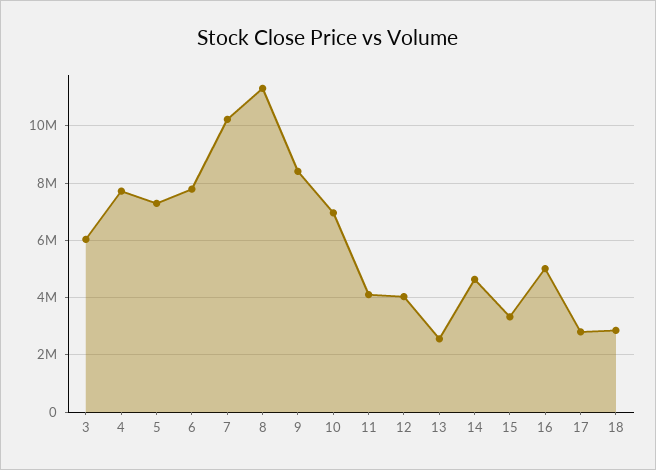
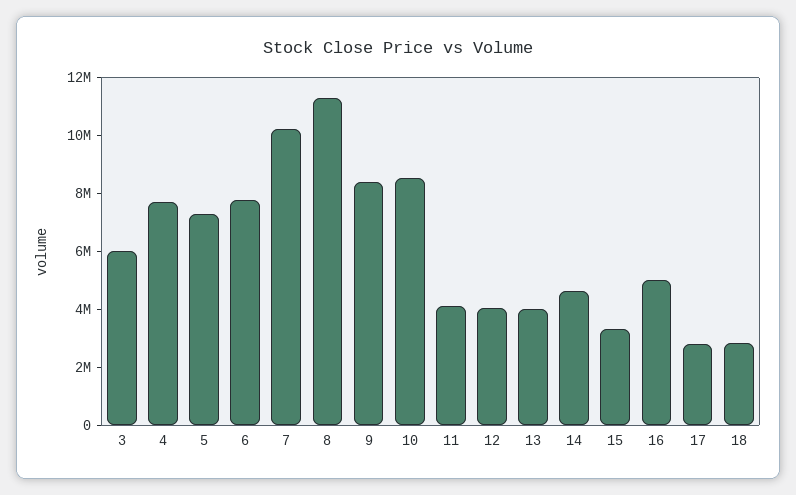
10: 7000000 -> 8500000
13: 2500000 -> 4000000

